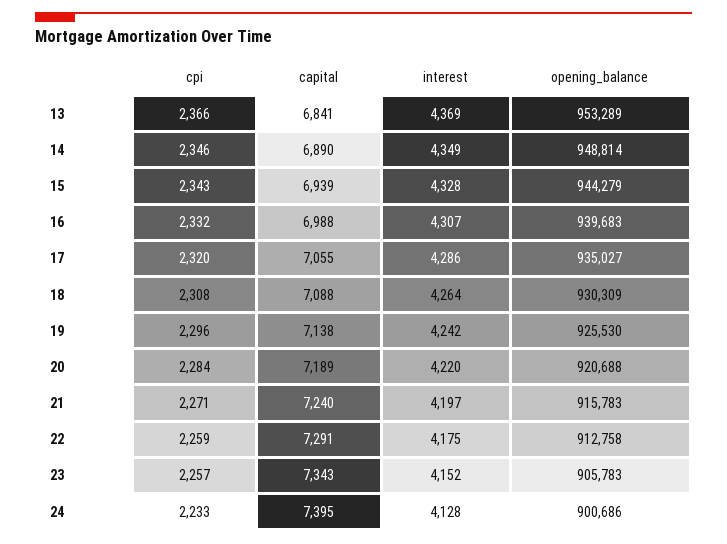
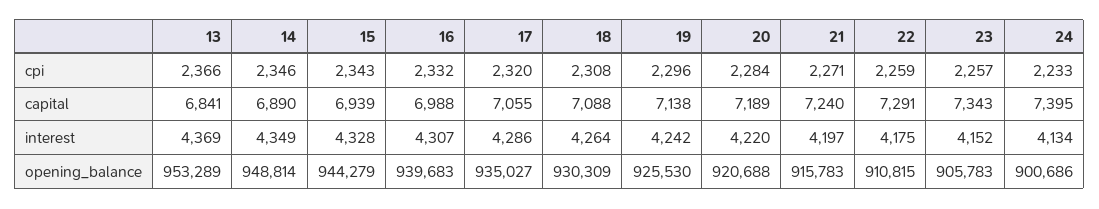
opening_balance, 22: 912758 -> 910815
interest, 24: 4128 -> 4134

